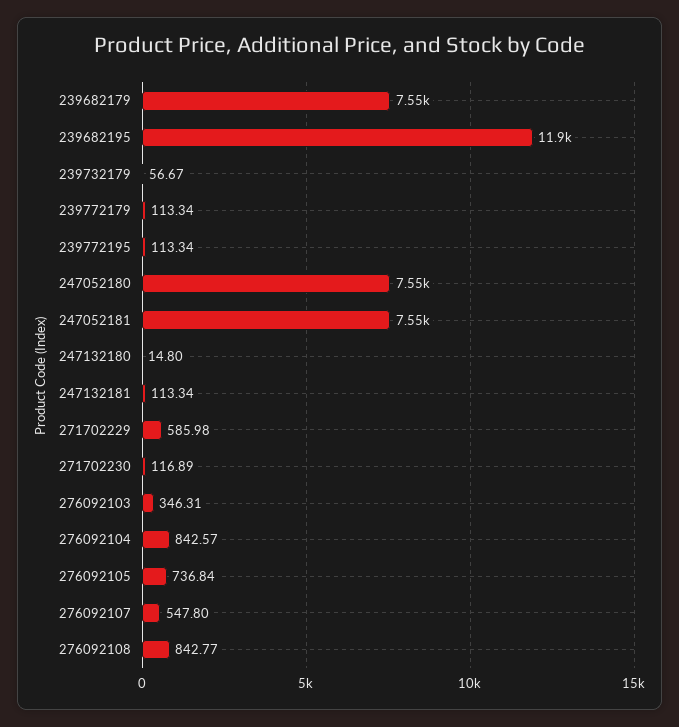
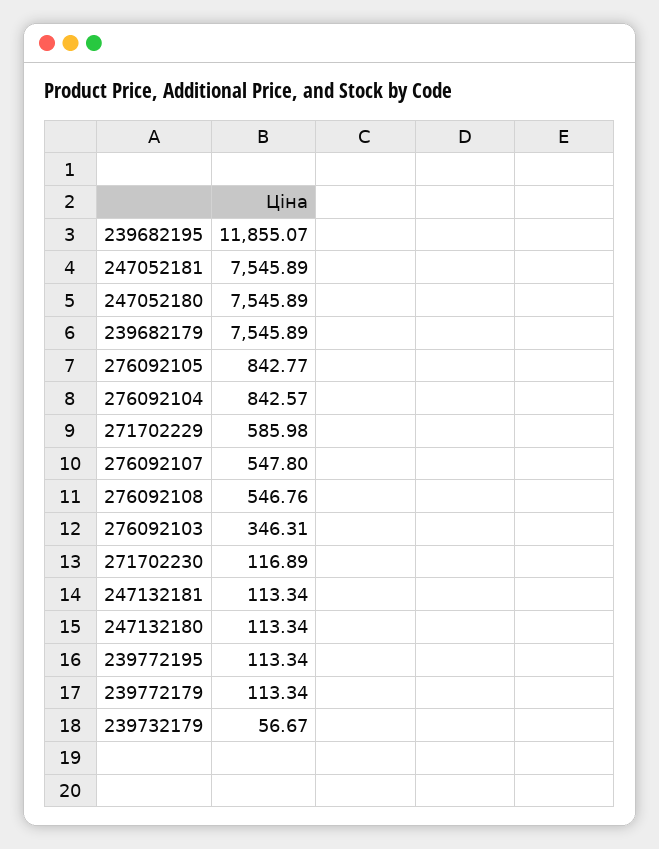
247132180: 14.8 -> 113.34
276092105: 736.84 -> 842.77
276092108: 842.77 -> 546.76

